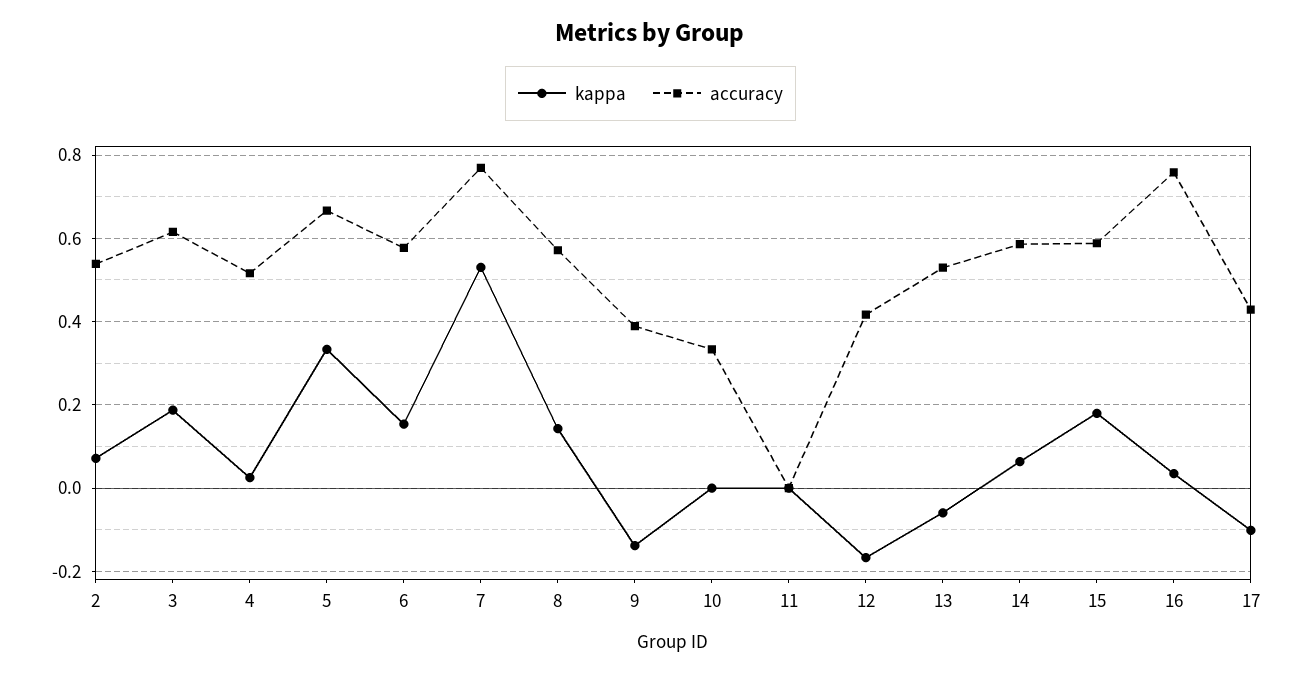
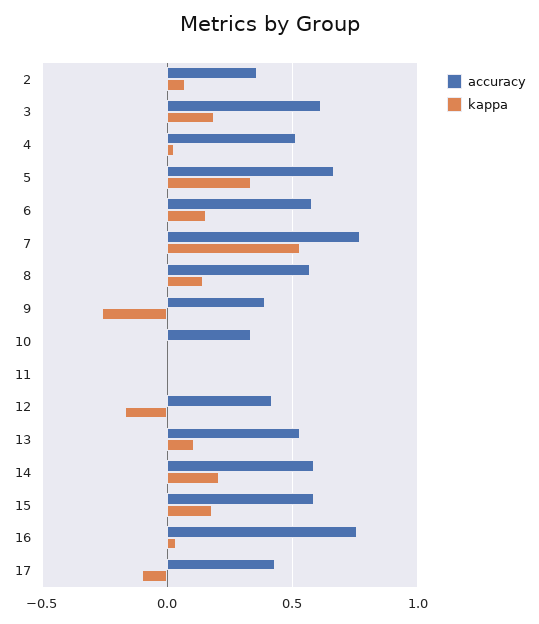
accuracy, 2: 0.54 -> 0.35
kappa, 9: -0.14 -> -0.25
kappa, 13: -0.06 -> 0.1
kappa, 14: 0.06 -> 0.2

